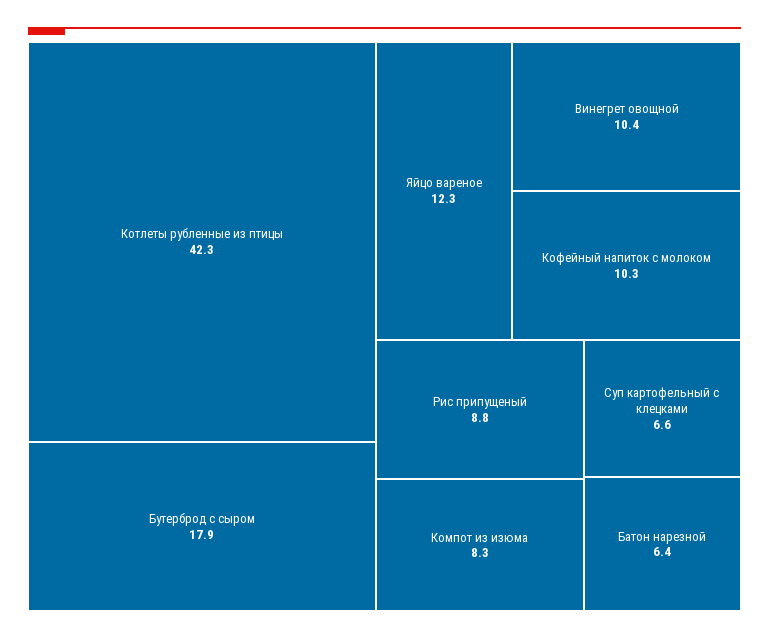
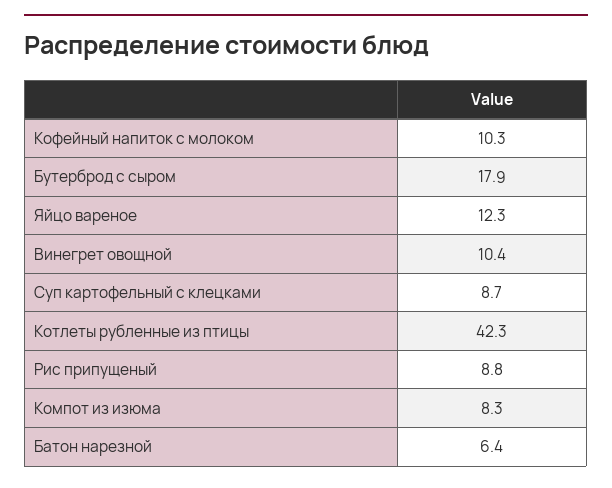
Суп картофельный с клецками: 6.6 -> 8.7

